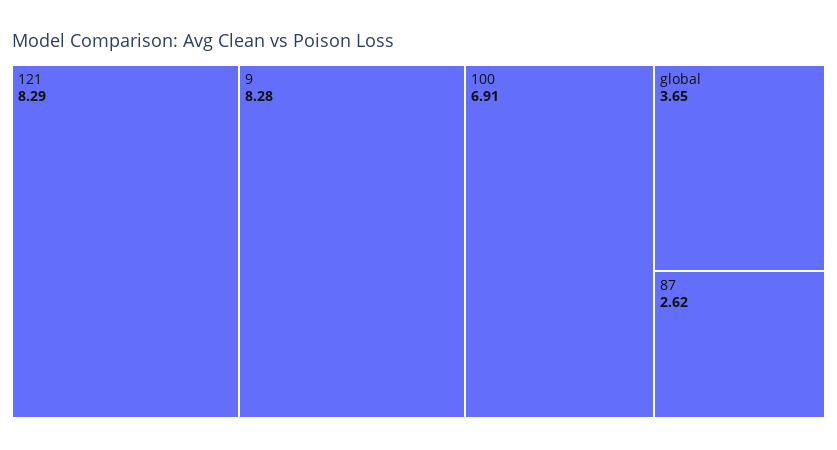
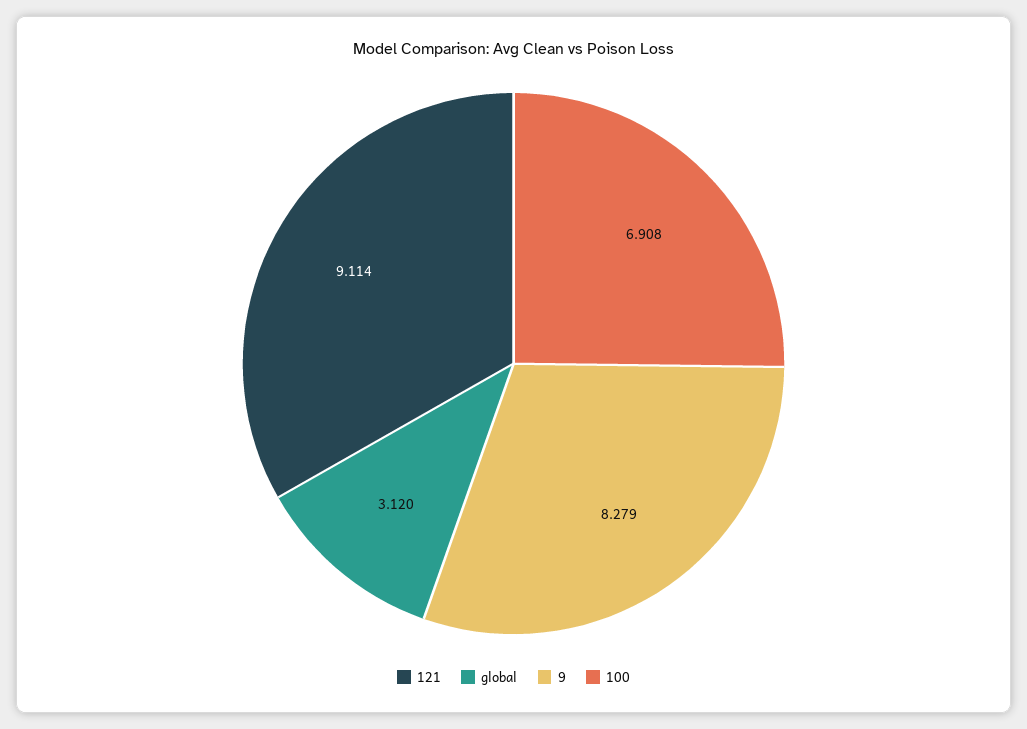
121: 8.29 -> 9.114
global: 3.65 -> 3.12
87: 2.62 -> none

